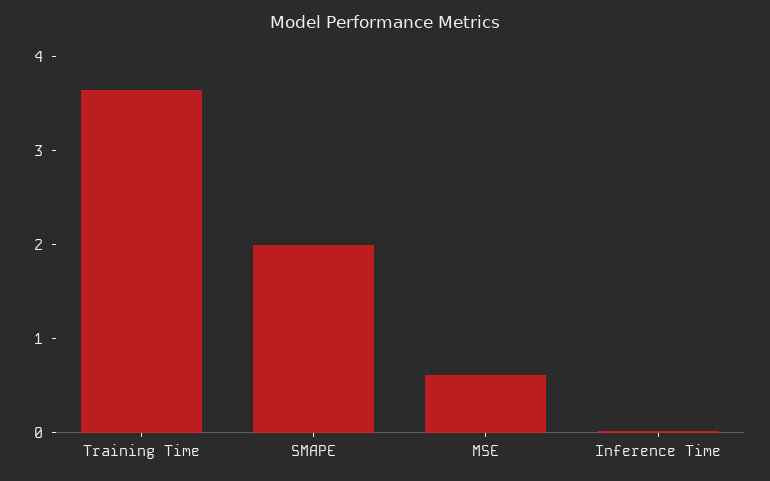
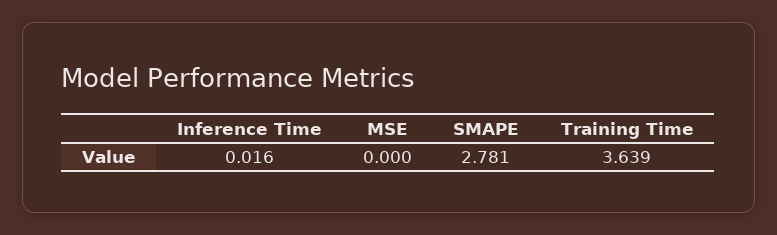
SMAPE: 2 -> 2.781
MSE: 0.6 -> 0

